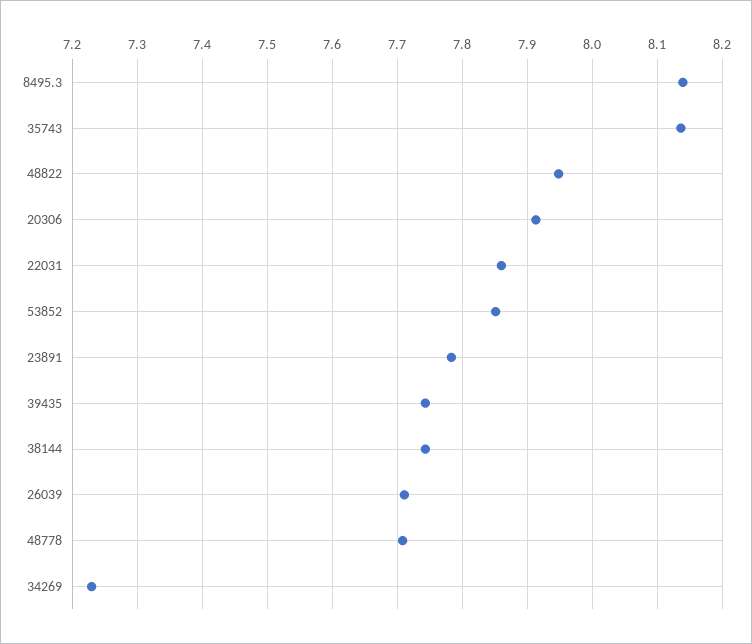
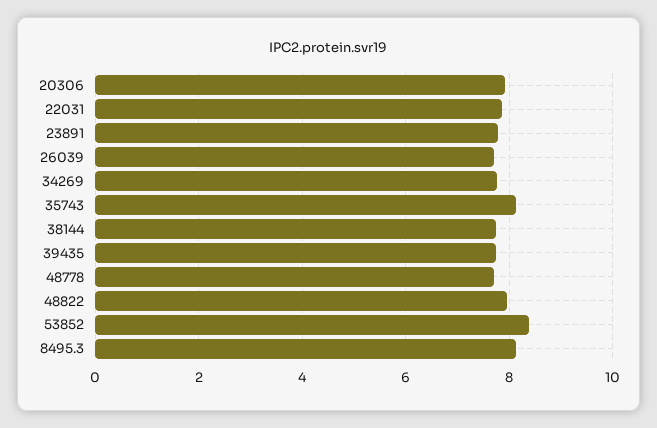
53852: 7.85 -> 8.4
34269: 7.23 -> 7.8

